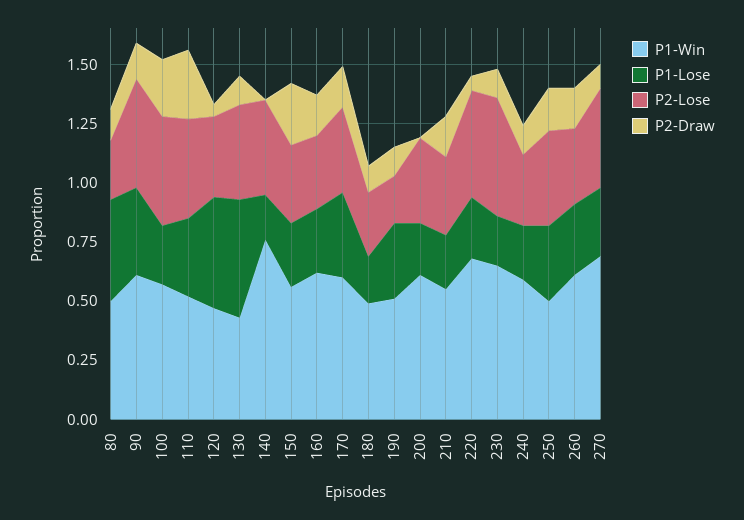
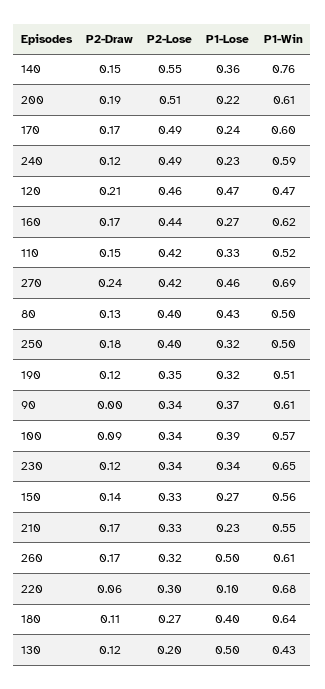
P2-Lose, 80: 0.25 -> 0.4
P2-Lose, 90: 0.45 -> 0.34
P2-Draw, 90: 0.15 -> 0
P1-Lose, 100: 0.25 -> 0.39
P2-Lose, 100: 0.45 -> 0.34
P2-Draw, 100: 0.25 -> 0.09
P2-Draw, 110: 0.3 -> 0.15
P2-Lose, 120: 0.35 -> 0.46
P2-Draw, 120: 0.05 -> 0.21
P2-Lose, 130: 0.4 -> 0.2
P1-Lose, 140: 0.2 -> 0.36
P2-Lose, 140: 0.4 -> 0.55
P2-Draw, 140: 0 -> 0.15
P2-Draw, 150: 0.25 -> 0.14
P2-Lose, 160: 0.3 -> 0.44
P1-Lose, 170: 0.35 -> 0.24
P2-Lose, 170: 0.35 -> 0.49
P1-Win, 180: 0.5 -> 0.64
P1-Lose, 180: 0.2 -> 0.4
P2-Lose, 190: 0.2 -> 0.35
P2-Lose, 200: 0.35 -> 0.51
P2-Draw, 200: 0 -> 0.19
P1-Lose, 220: 0.25 -> 0.1
P2-Lose, 220: 0.45 -> 0.3
P1-Lose, 230: 0.2 -> 0.34
P2-Lose, 230: 0.5 -> 0.34
P2-Lose, 240: 0.3 -> 0.49
P1-Lose, 260: 0.3 -> 0.5
P1-Lose, 270: 0.3 -> 0.46
P2-Draw, 270: 0.1 -> 0.24

